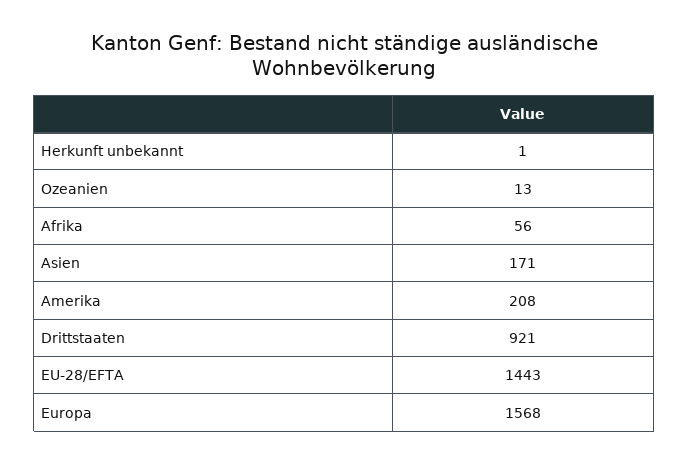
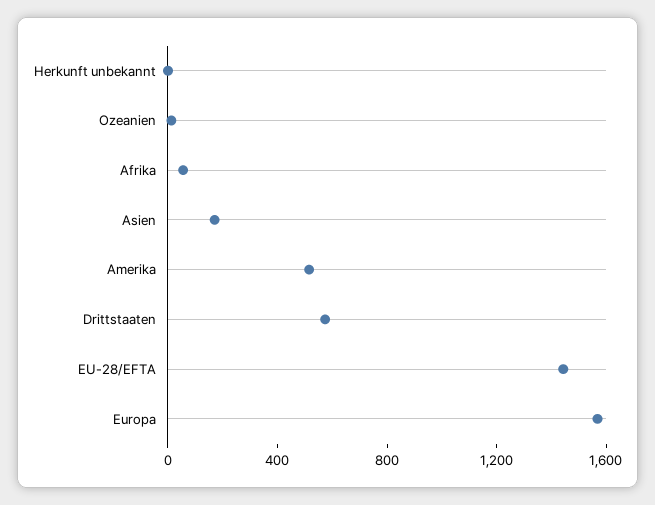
Amerika: 208 -> 500
Drittstaaten: 921 -> 600

